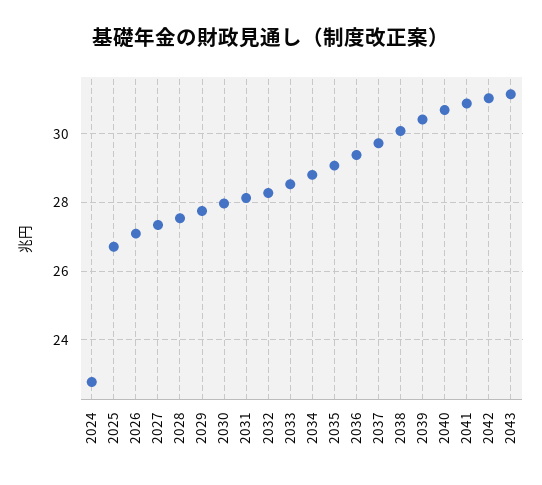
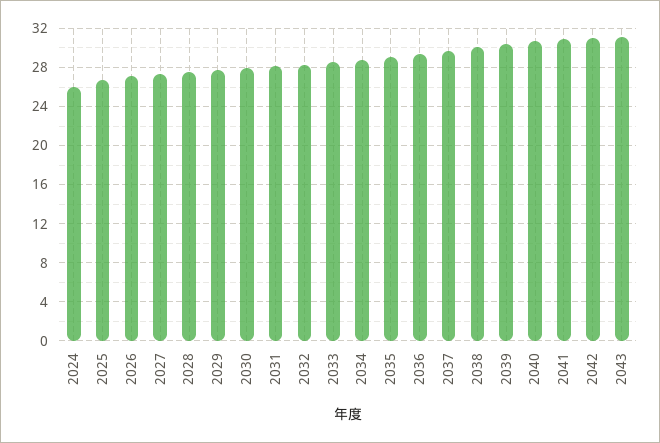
2024: 22.8 -> 26

